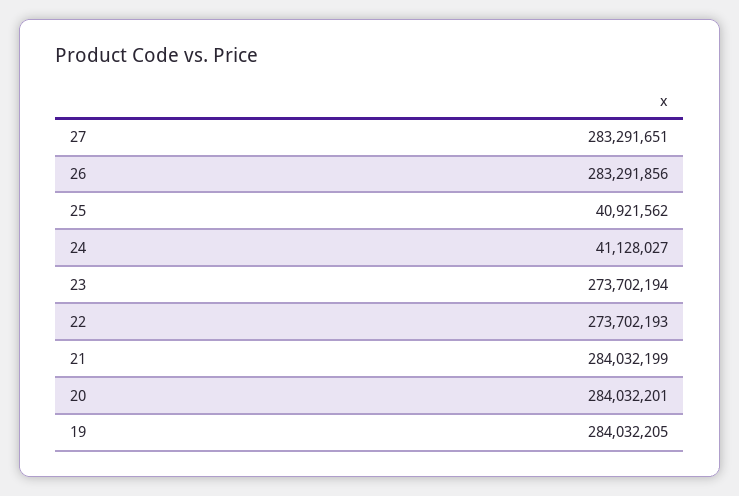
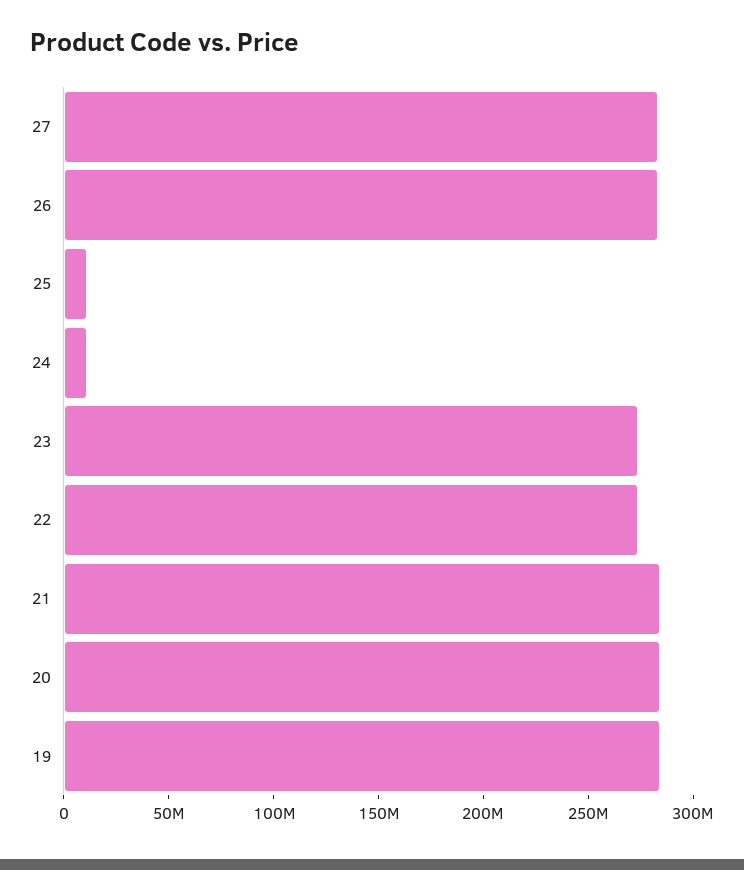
25: 40921562 -> 10000000
24: 41128027 -> 10000000

